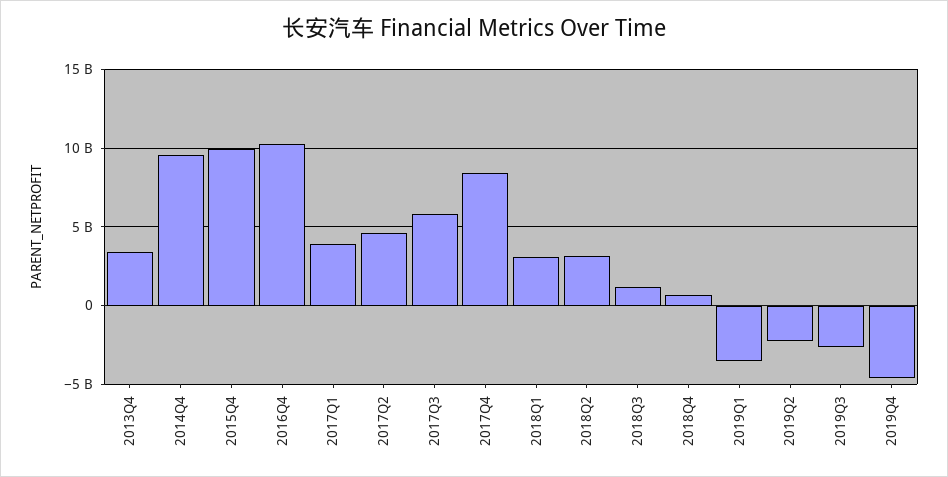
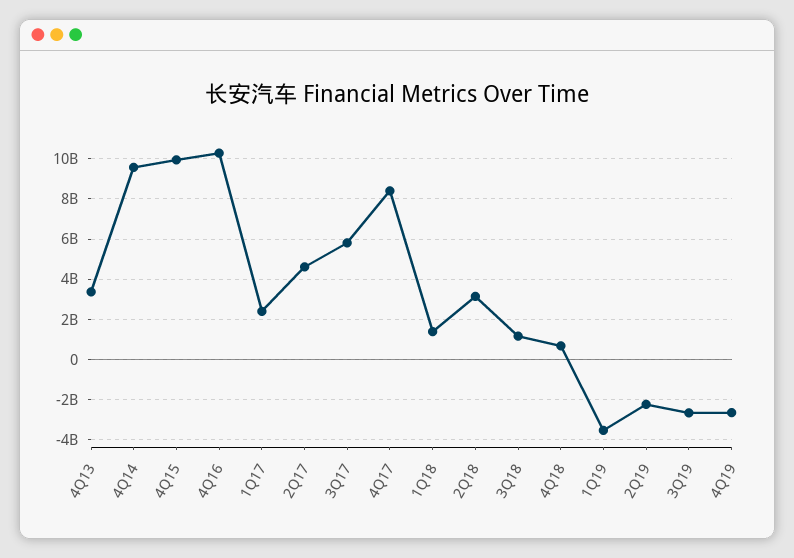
2017Q1: 4000000000 -> 2500000000
2018Q1: 3000000000 -> 1500000000
2019Q4: -4500000000 -> -2500000000

